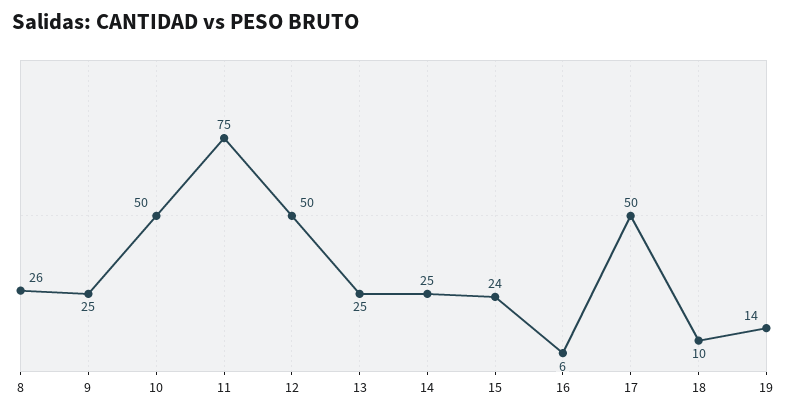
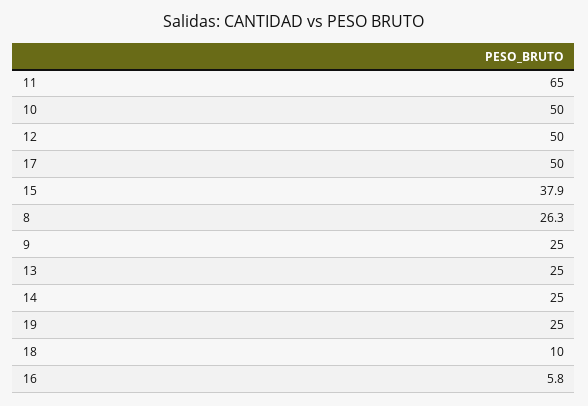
11: 75 -> 65
15: 24 -> 37.9
19: 14 -> 25

